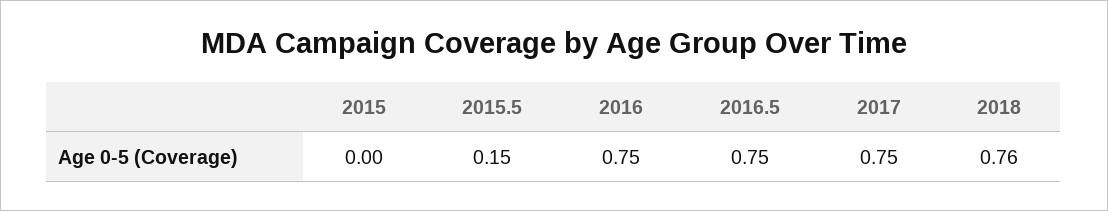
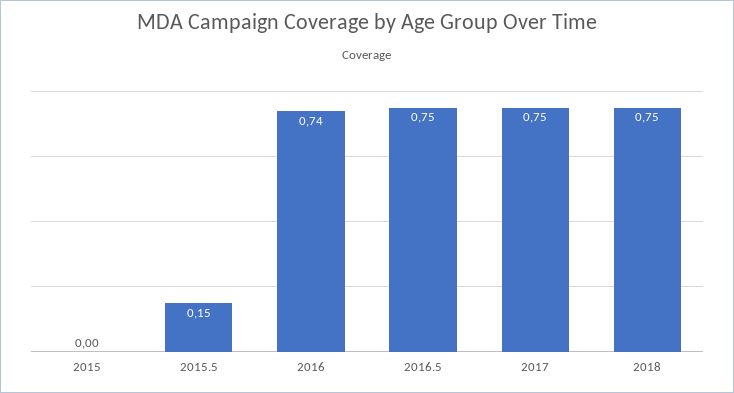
2016: 0.75 -> 0.74
2018: 0.76 -> 0.75

